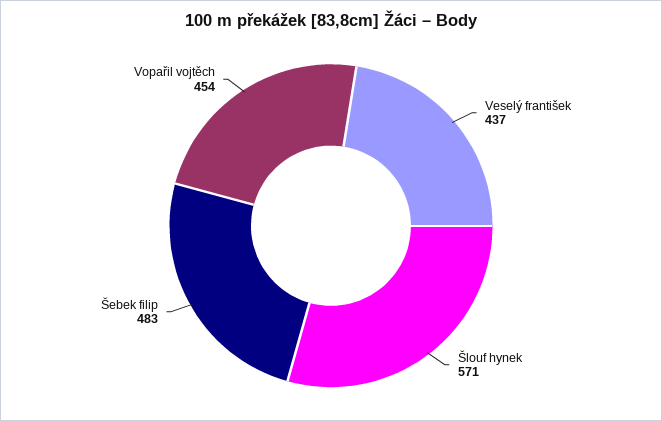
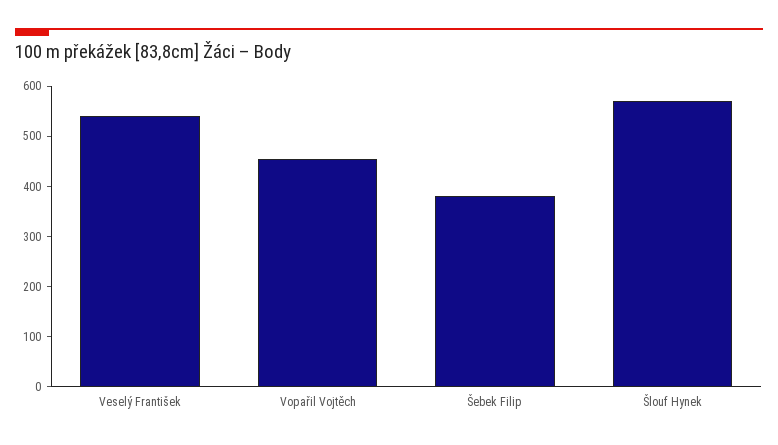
Veselý františek: 437 -> 540
Šebek filip: 483 -> 380

